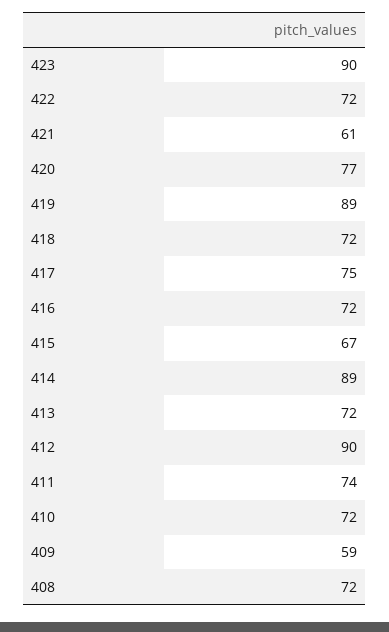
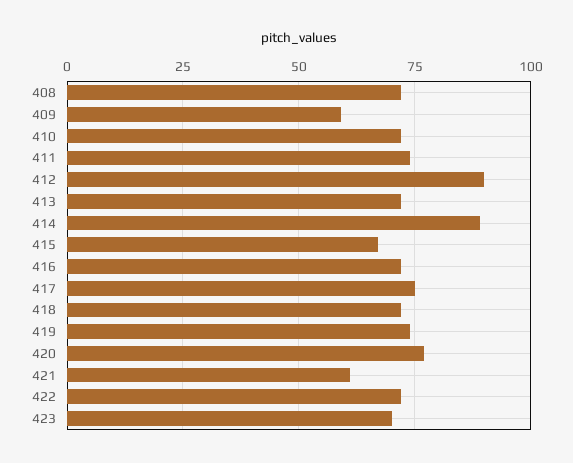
423: 90 -> 70
419: 89 -> 75

